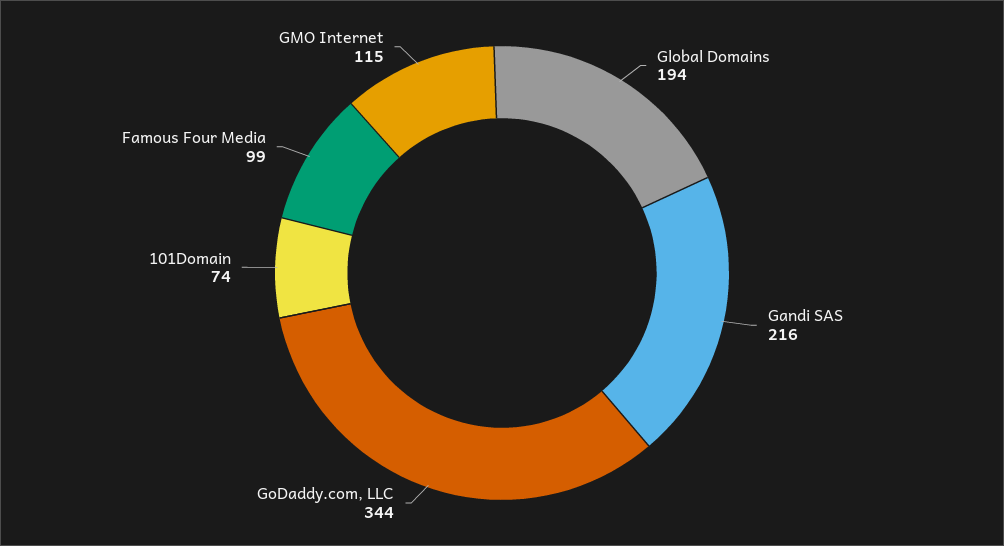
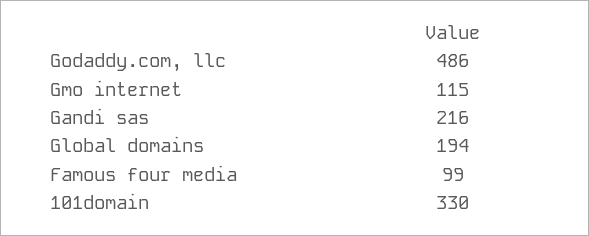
GoDaddy.com, LLC: 344 -> 486
101Domain: 74 -> 330

